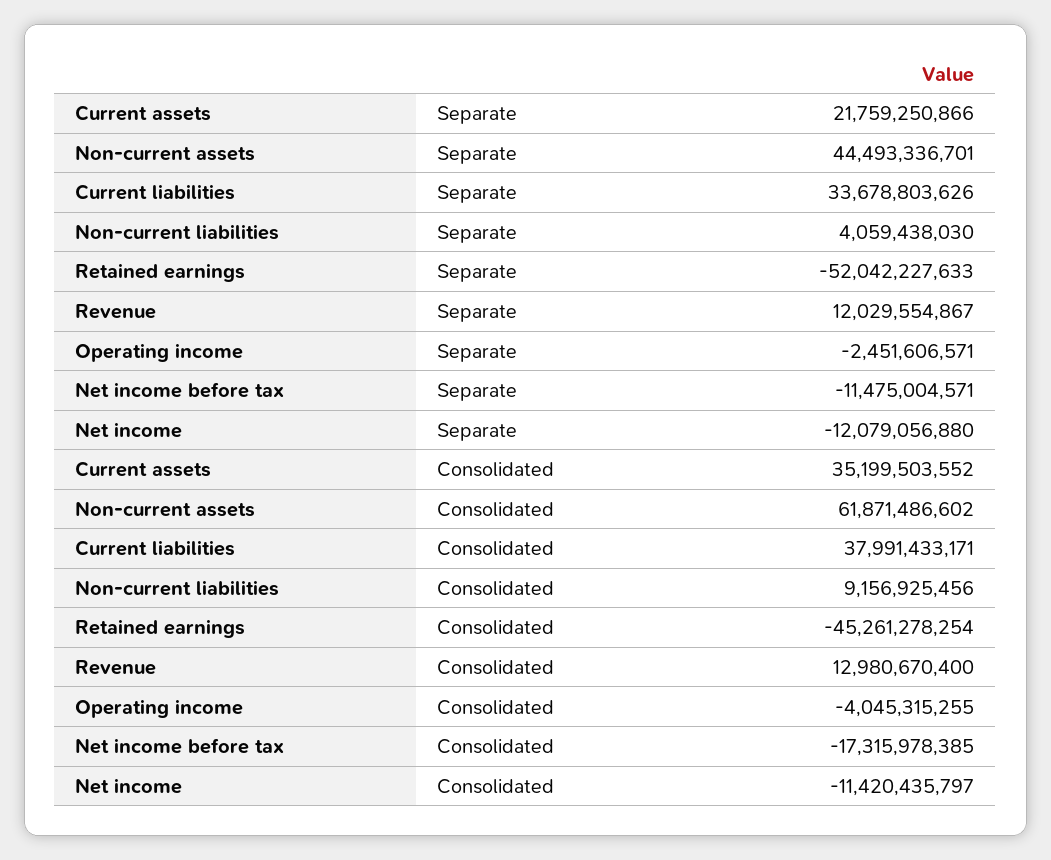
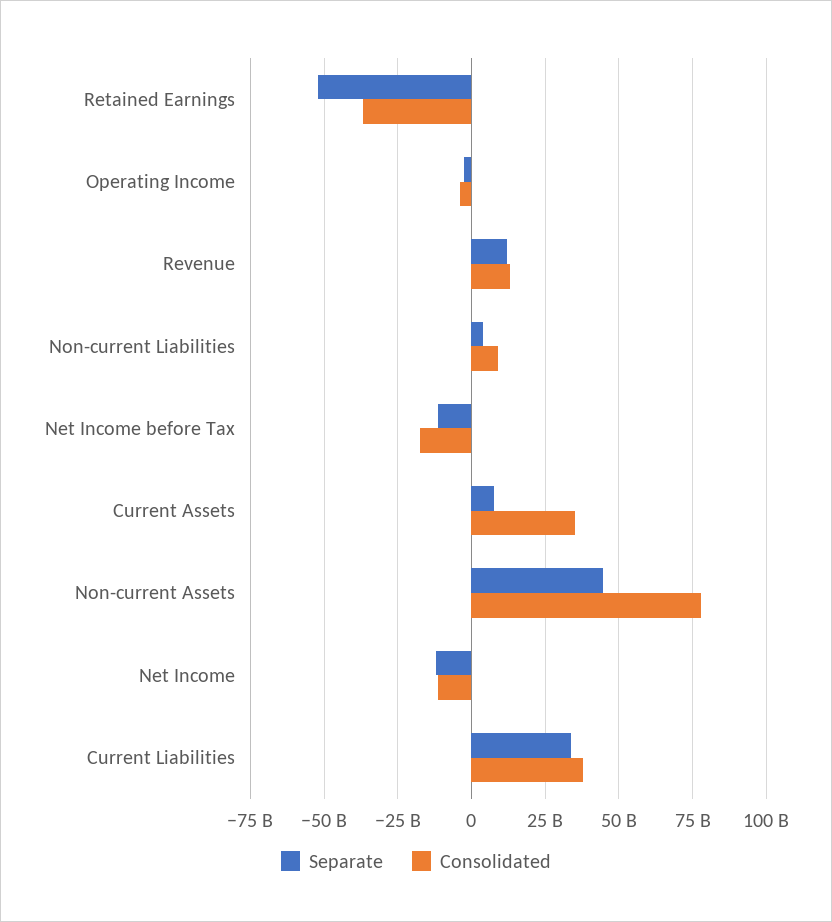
Separate, Current assets: 21759250866 -> 7500000000
Consolidated, Non-current assets: 61871486602 -> 77500000000
Consolidated, Retained earnings: -45261278254 -> -37500000000

